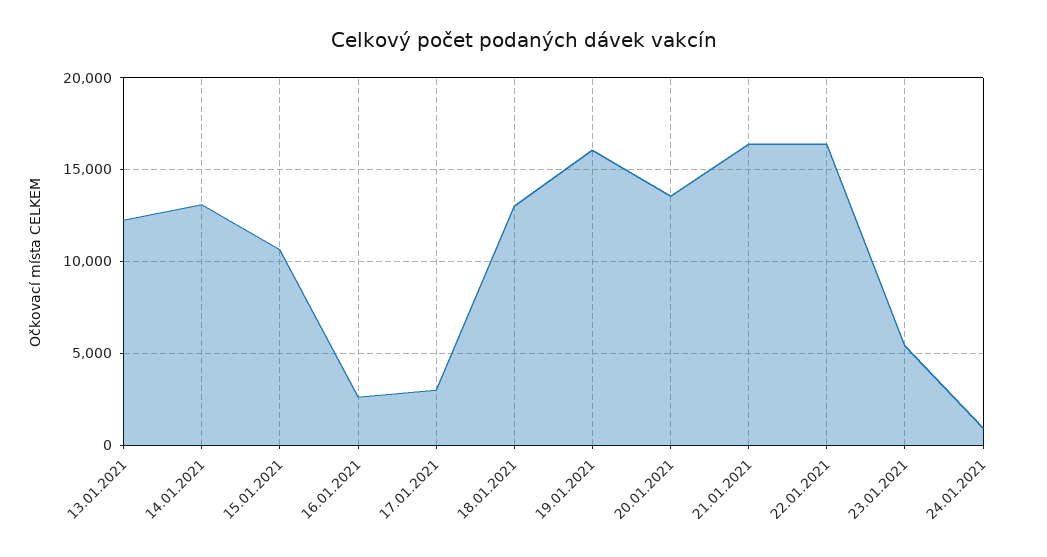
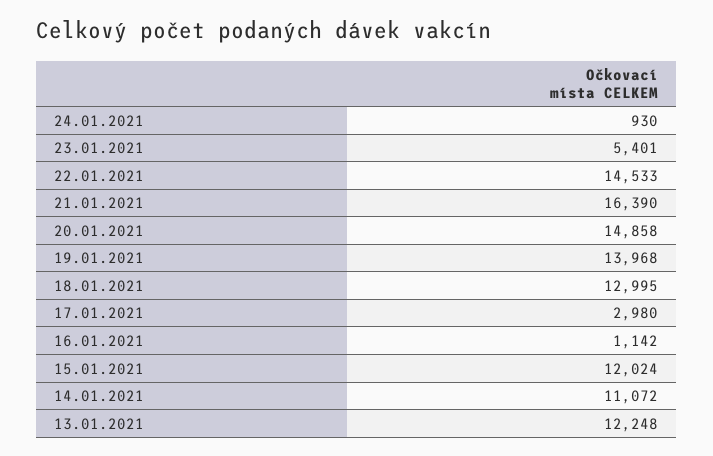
14.01.2021: 13000 -> 11072
15.01.2021: 10500 -> 12024
16.01.2021: 2500 -> 1142
19.01.2021: 16000 -> 13968
20.01.2021: 13500 -> 14858
22.01.2021: 16500 -> 14533

